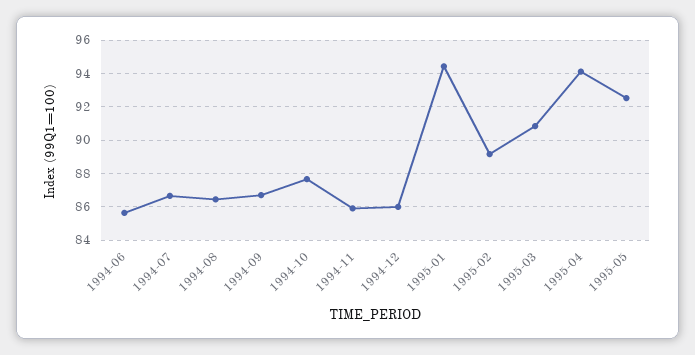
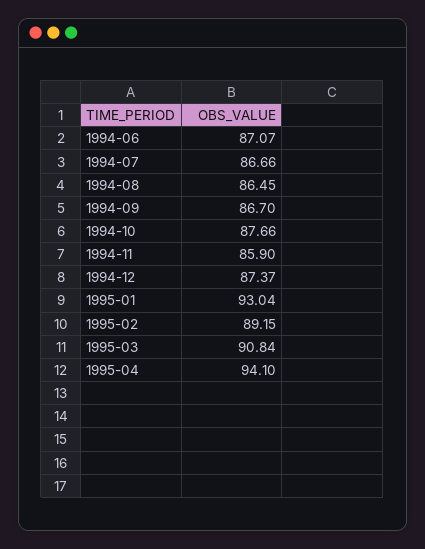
1994-06: 85.5 -> 87.07
1994-12: 86 -> 87.37
1995-01: 94.5 -> 93.04
1995-05: 92.5 -> none

